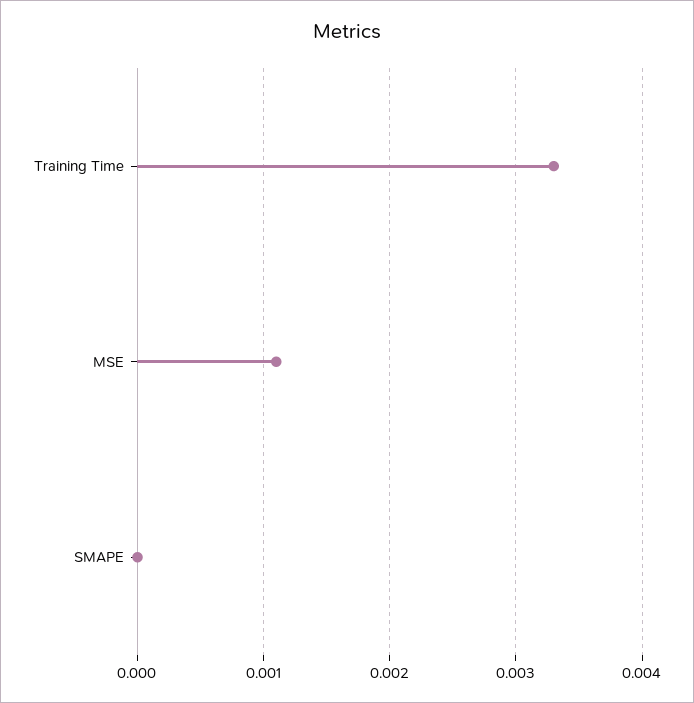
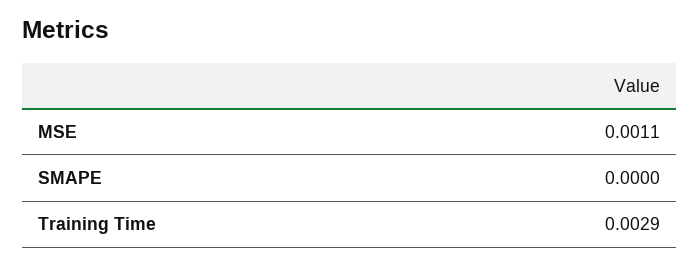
Training Time: 0.0033 -> 0.0029

